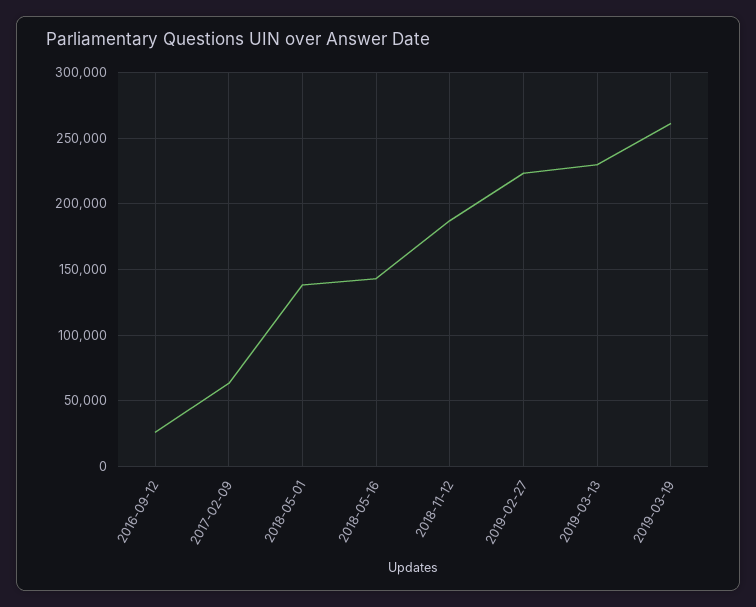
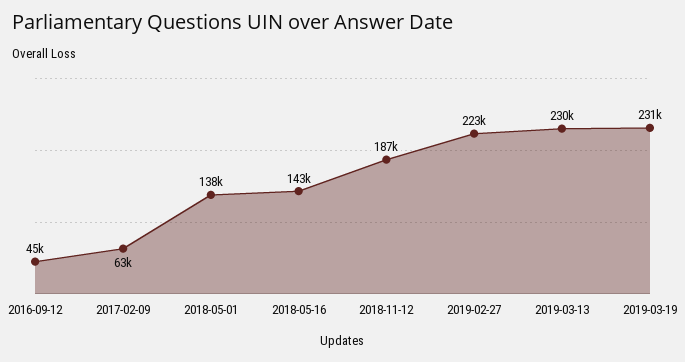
2016-09-12: 25000 -> 45000
2019-03-19: 260000 -> 231000

